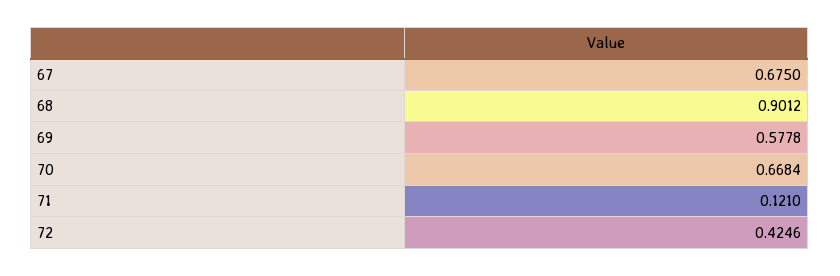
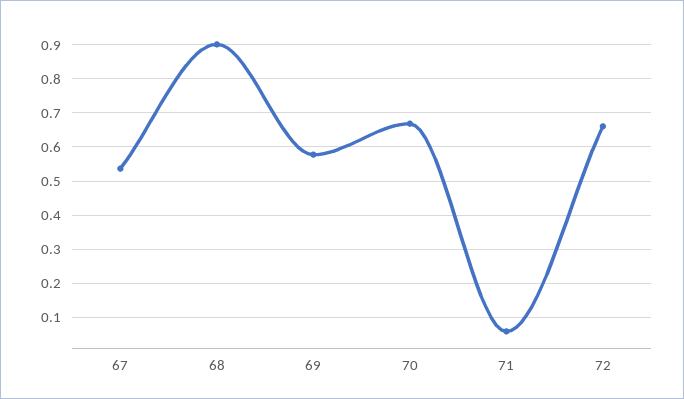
67: 0.675 -> 0.54
71: 0.121 -> 0.06
72: 0.4246 -> 0.66

